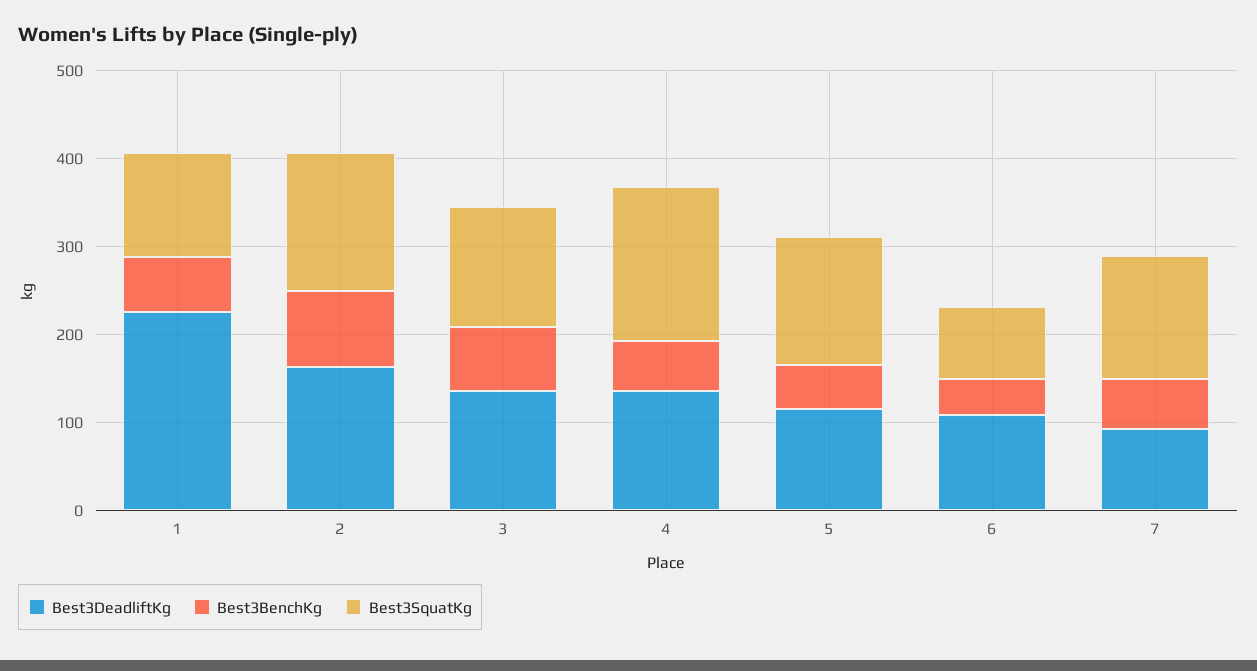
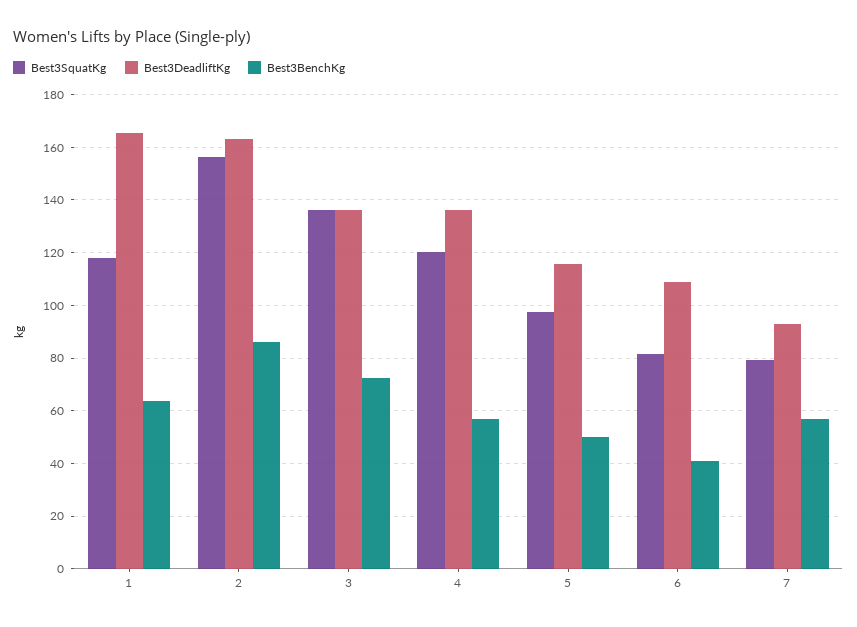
Best3DeadliftKg, 1: 220 -> 165
Best3SquatKg, 4: 180 -> 120
Best3SquatKg, 5: 140 -> 97.5
Best3SquatKg, 7: 140 -> 80

